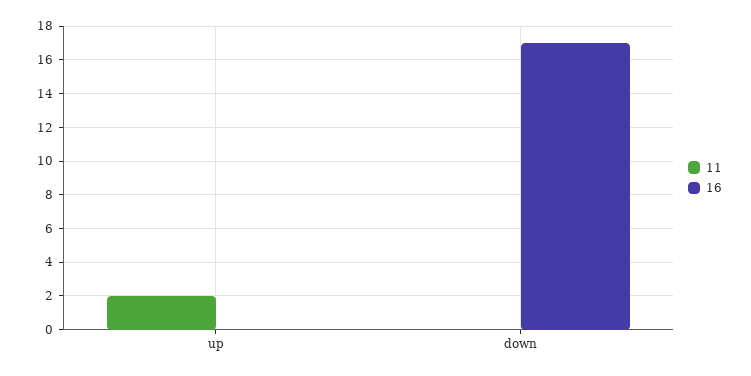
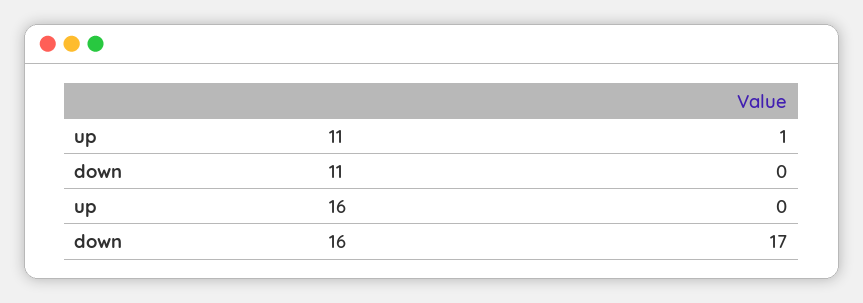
11, up: 2 -> 1

